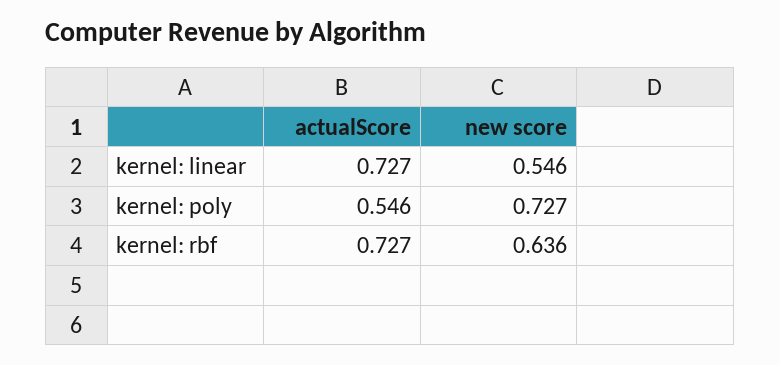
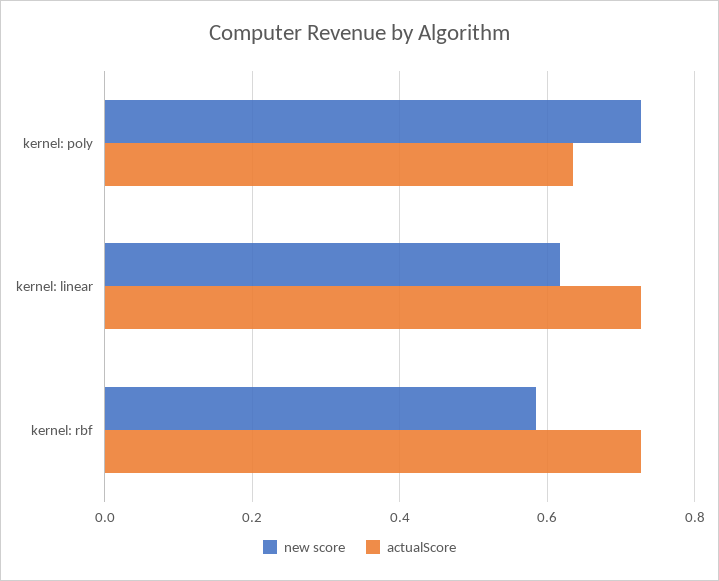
new score, kernel: linear: 0.546 -> 0.62
actualScore, kernel: poly: 0.546 -> 0.64
new score, kernel: rbf: 0.636 -> 0.58

